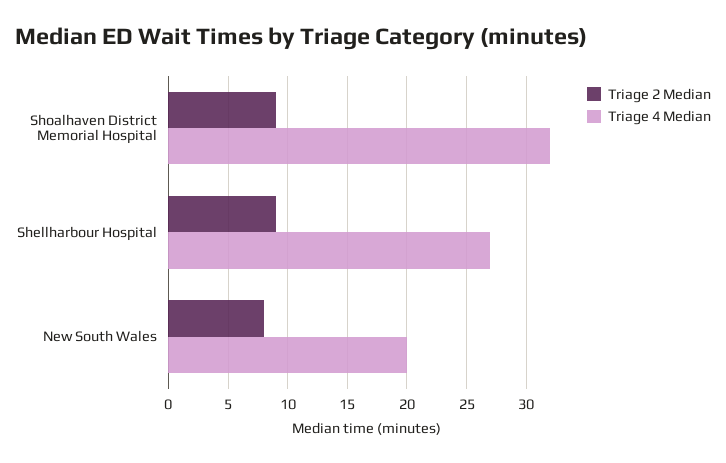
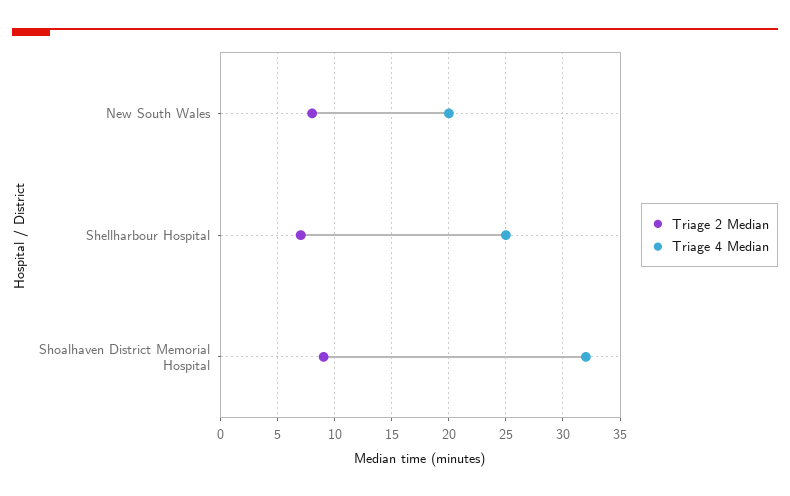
Triage 2 Median, Shellharbour Hospital: 9 -> 7
Triage 4 Median, Shellharbour Hospital: 27 -> 25

